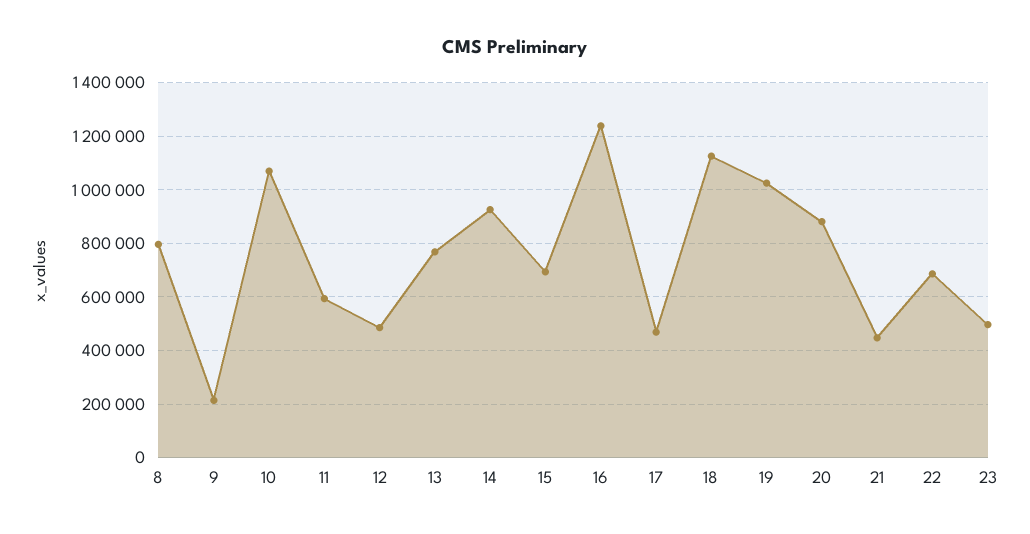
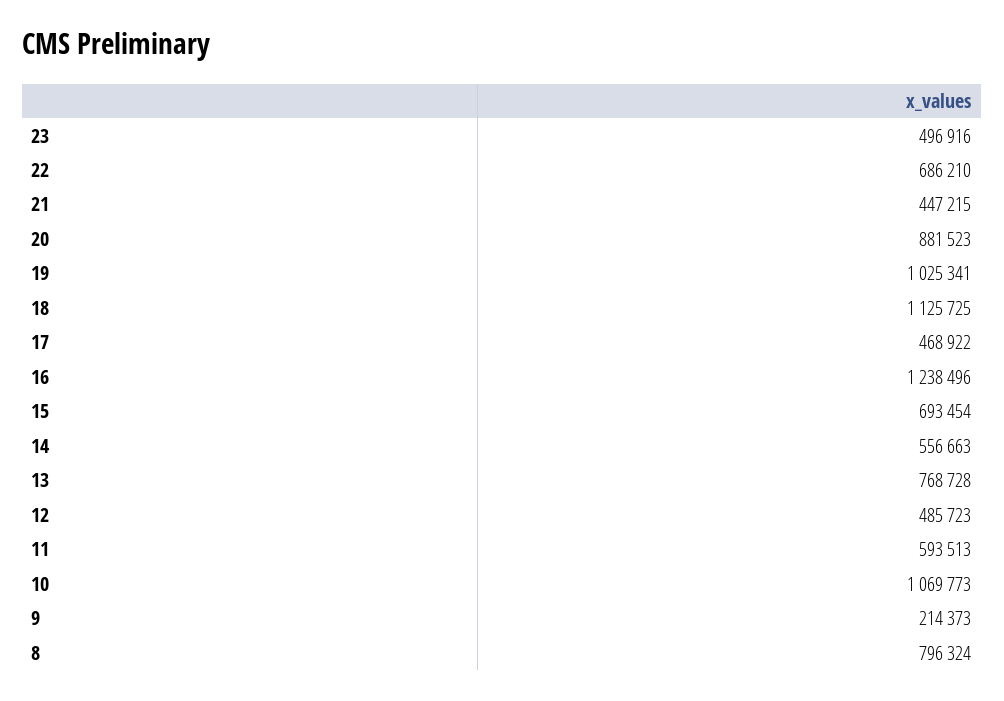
14: 925000 -> 556663

